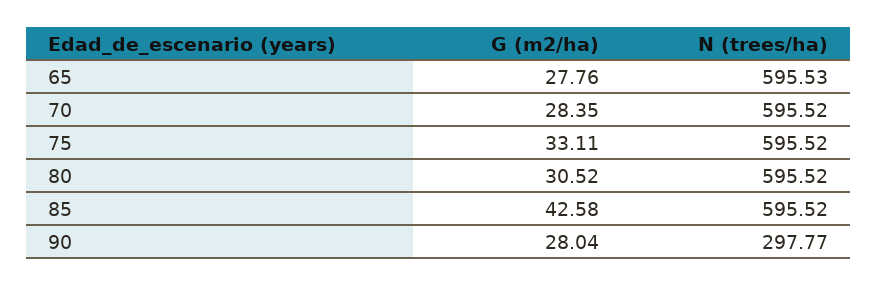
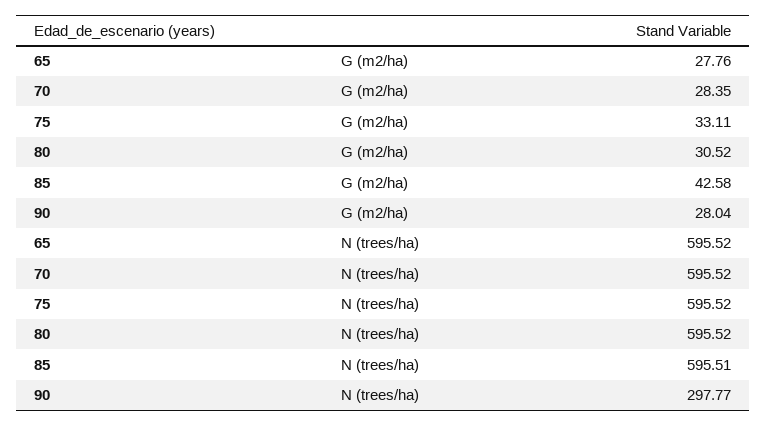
N (trees/ha), 65: 595.53 -> 595.52
N (trees/ha), 85: 595.52 -> 595.51

